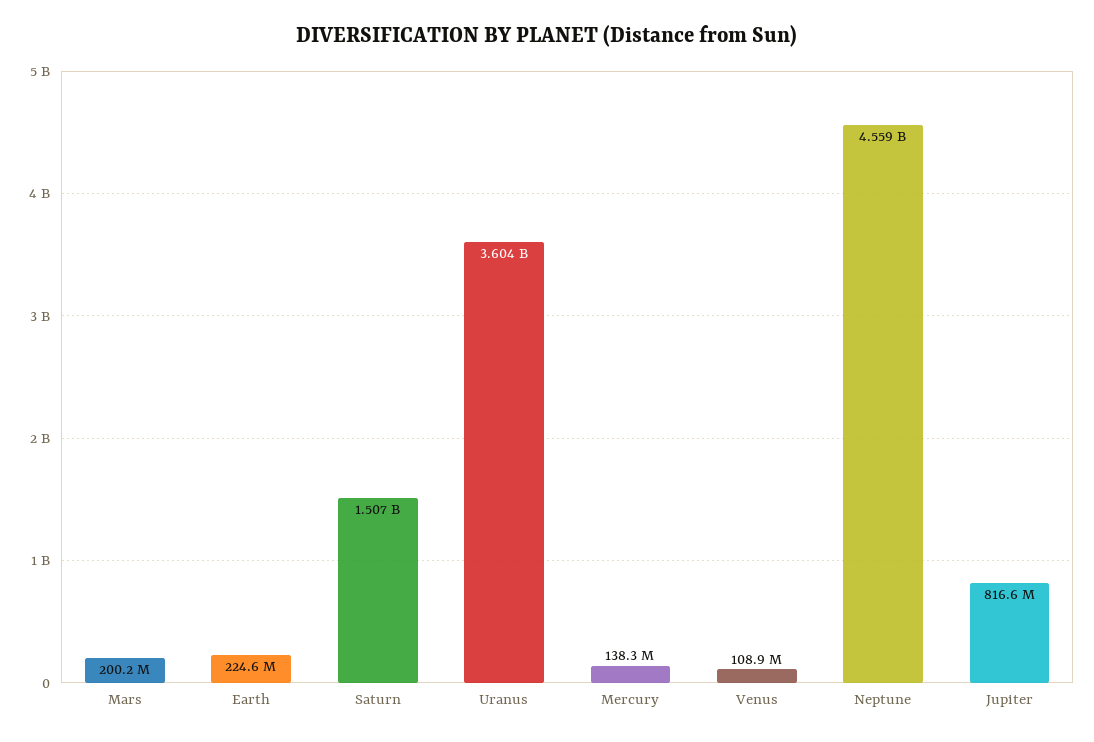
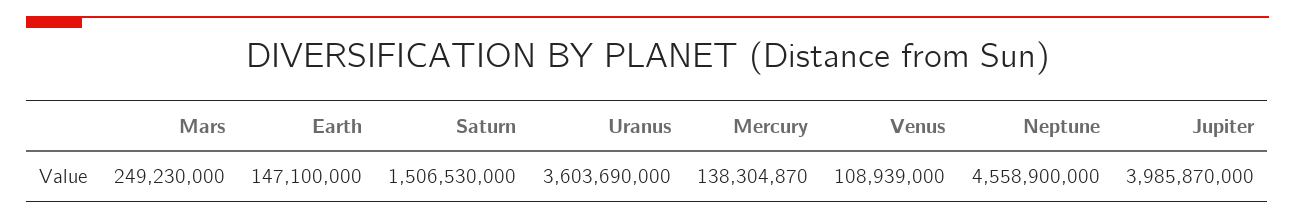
Mars: 200200000 -> 249230000
Earth: 224600000 -> 147100000
Jupiter: 816600000 -> 3985870000

